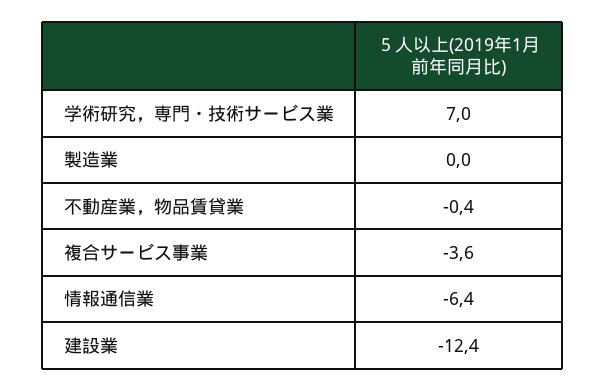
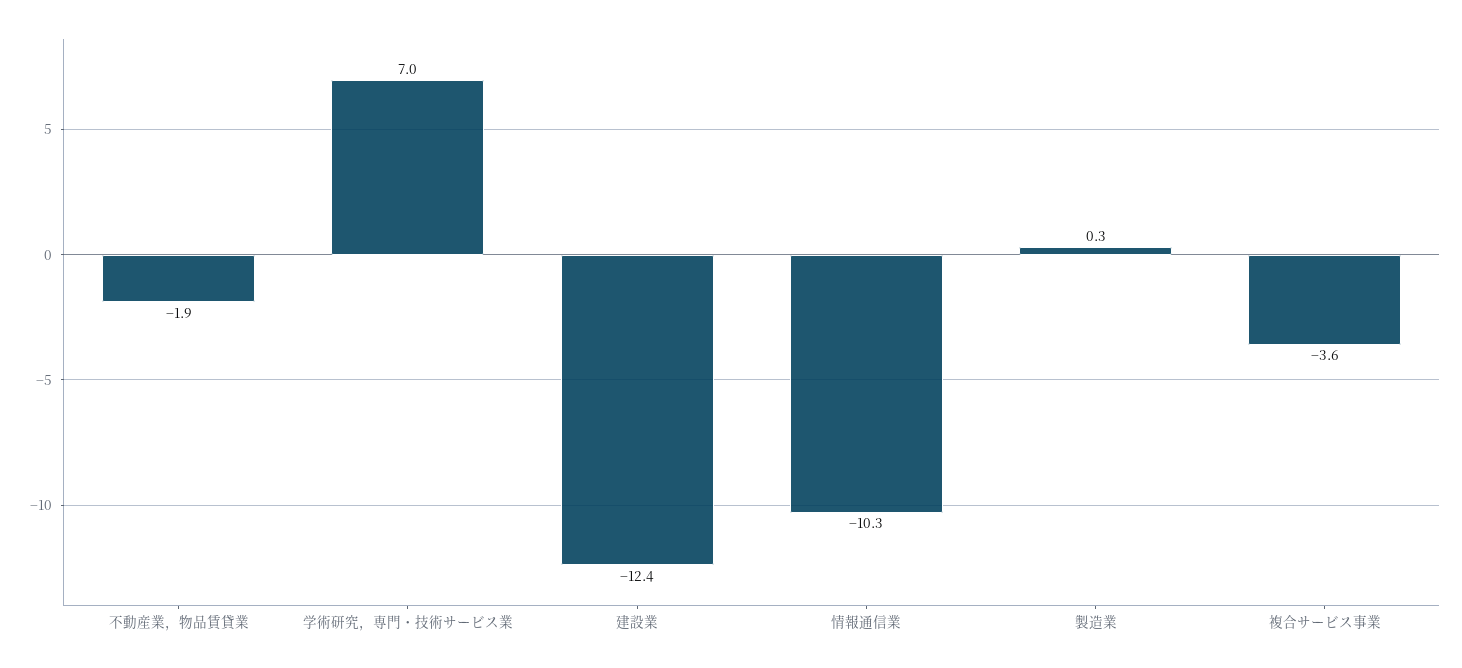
製造業: 0 -> 0.3
不動産業，物品賃貸業: -0.4 -> -1.9
情報通信業: -6.4 -> -10.3

